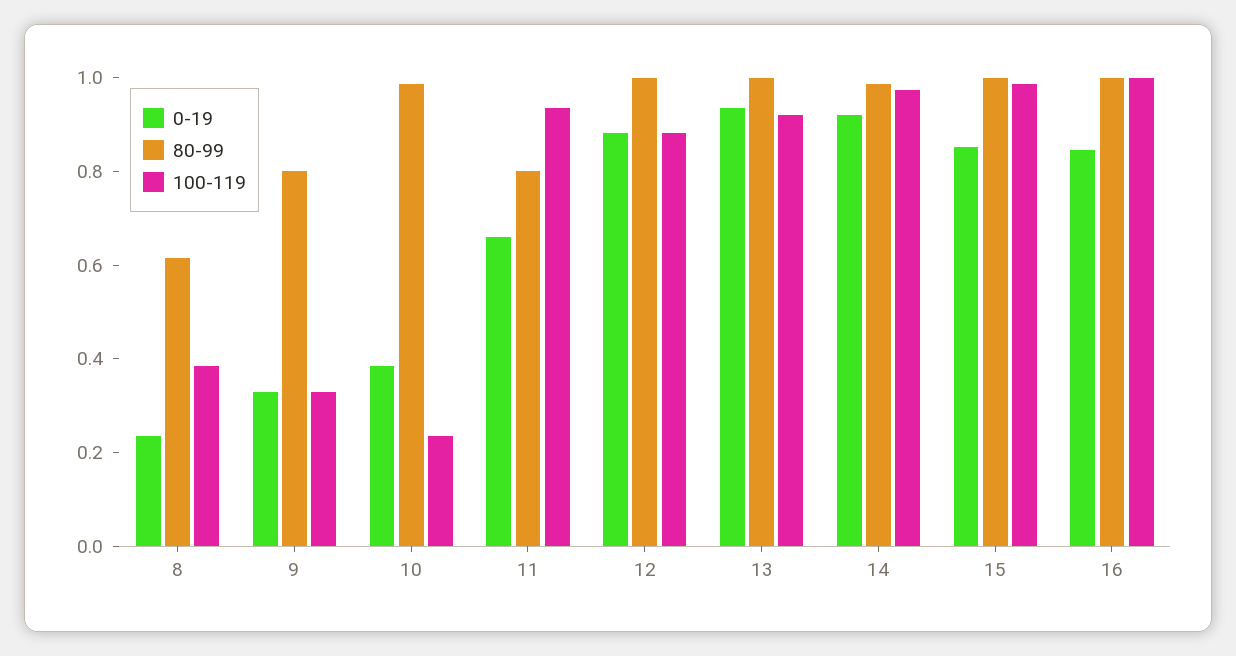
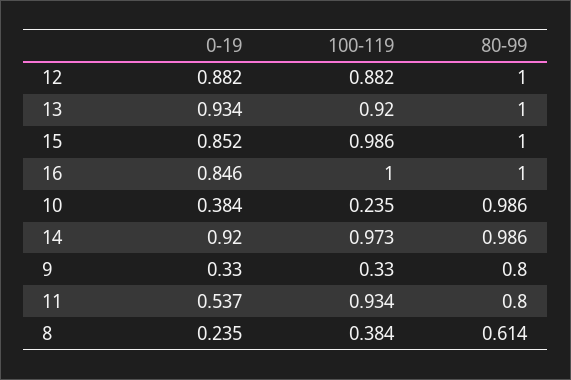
0-19, 11: 0.65 -> 0.537

